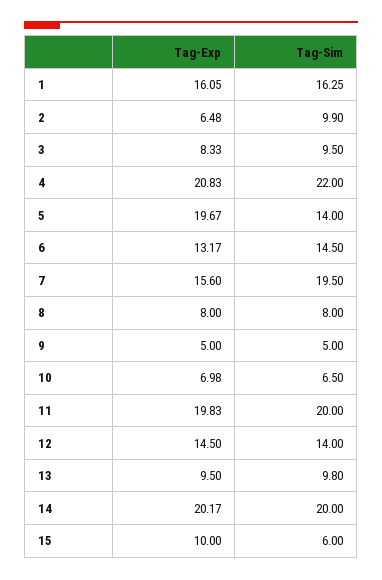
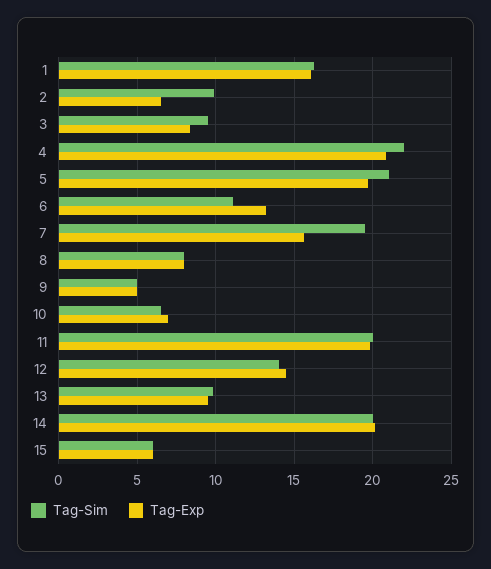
Tag-Sim, 5: 14 -> 21
Tag-Sim, 6: 14.5 -> 11
Tag-Exp, 15: 10 -> 6

